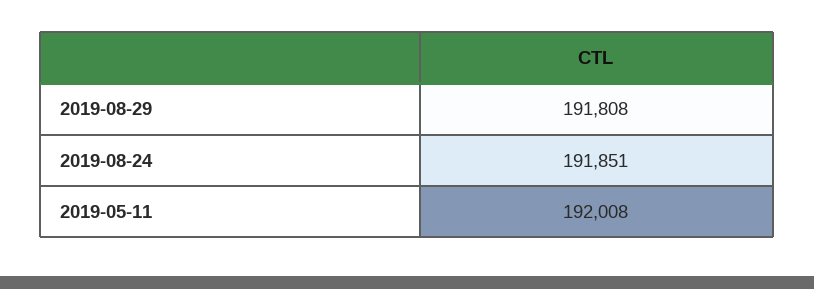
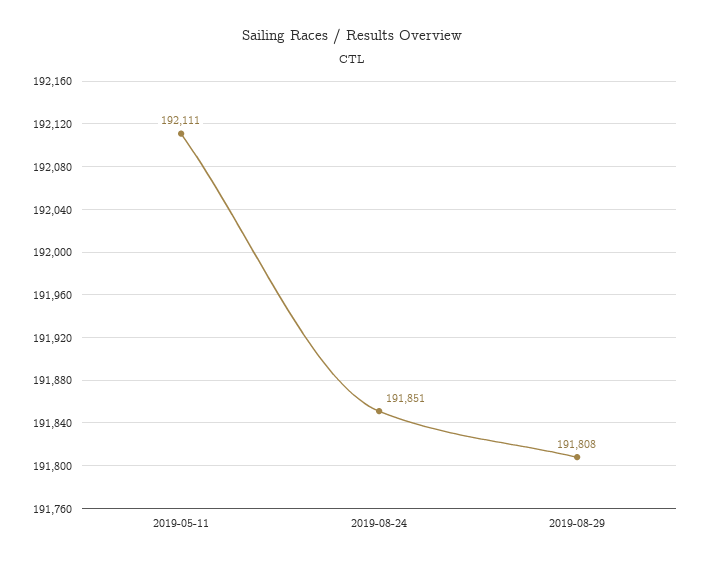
2019-05-11: 192008 -> 192111

